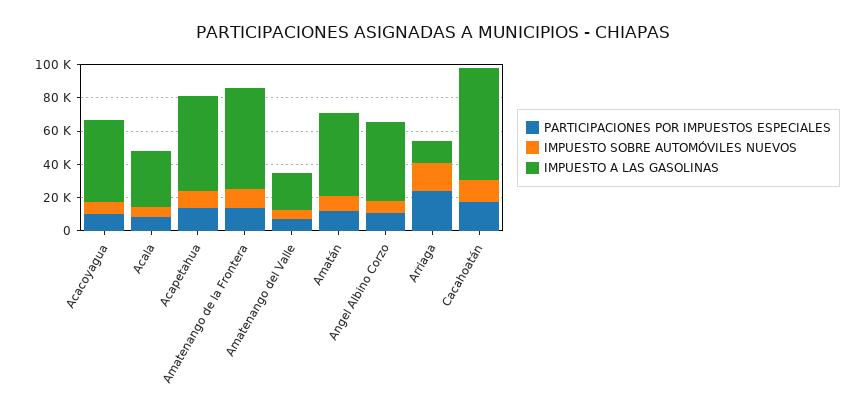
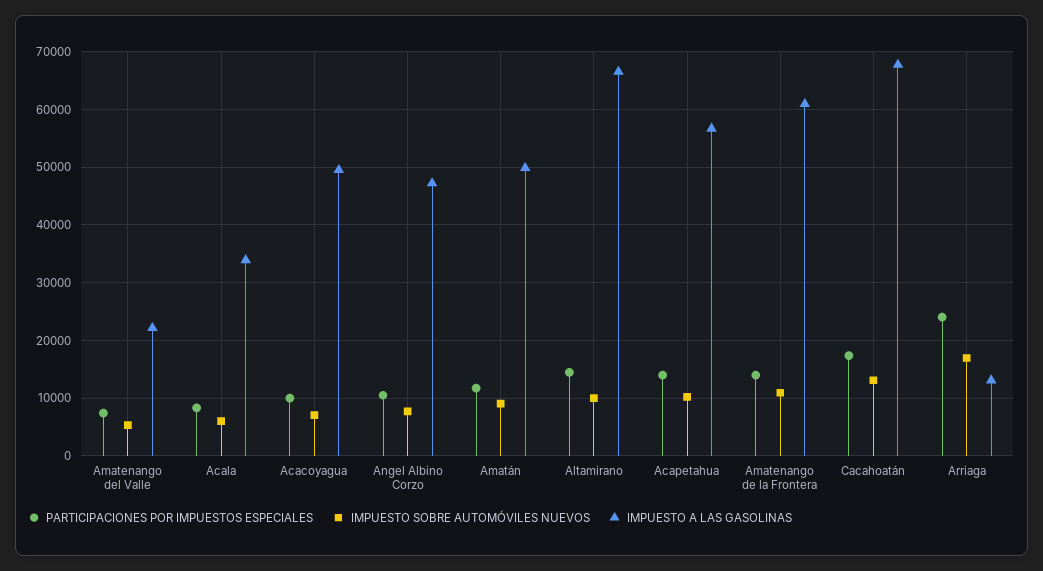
PARTICIPACIONES POR IMPUESTOS ESPECIALES, Altamirano: none -> 14000
IMPUESTO SOBRE AUTOMÓVILES NUEVOS, Altamirano: none -> 10000
IMPUESTO A LAS GASOLINAS, Altamirano: none -> 66000

